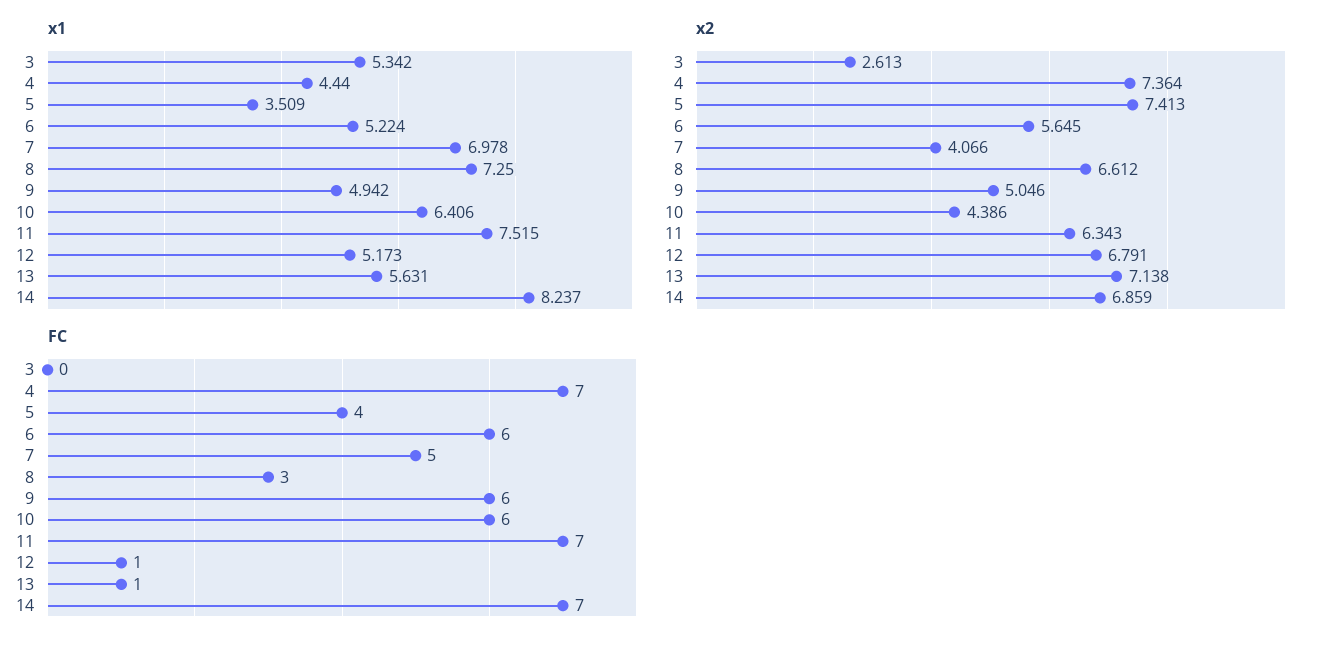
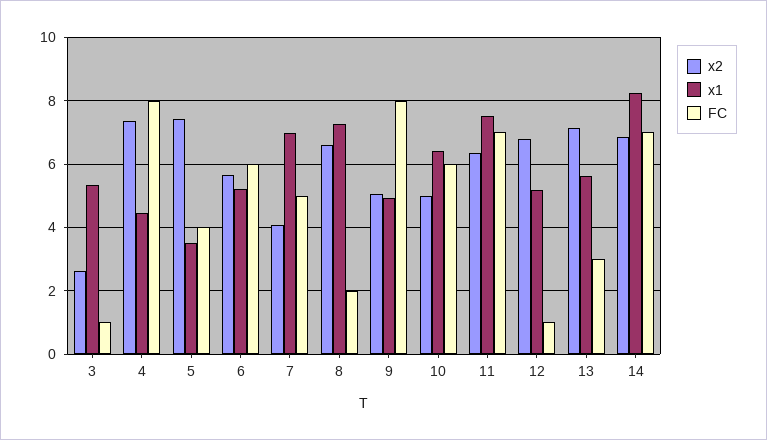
x2, 10: 4.386 -> 5
FC, 3: 0 -> 1
FC, 4: 7 -> 8
FC, 8: 3 -> 2
FC, 9: 6 -> 8
FC, 13: 1 -> 3

